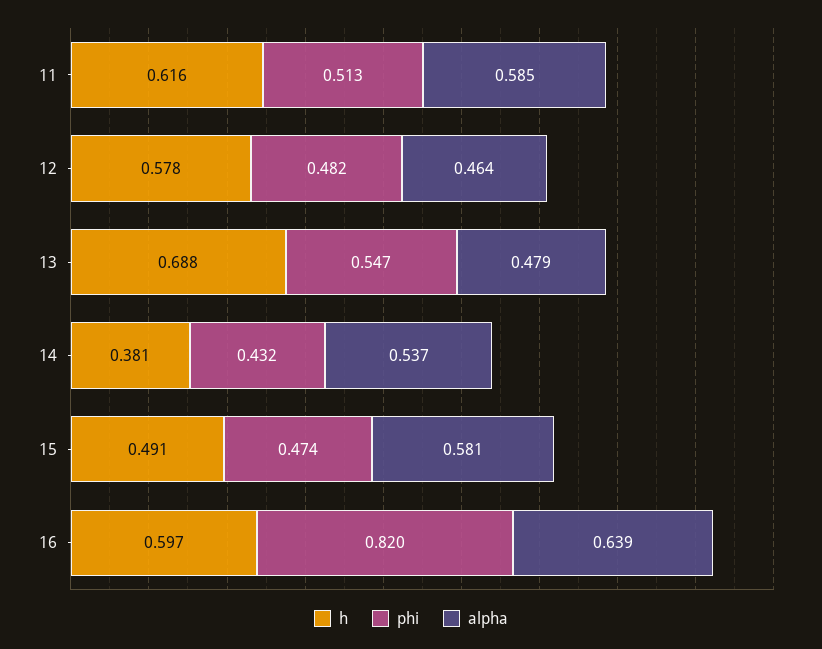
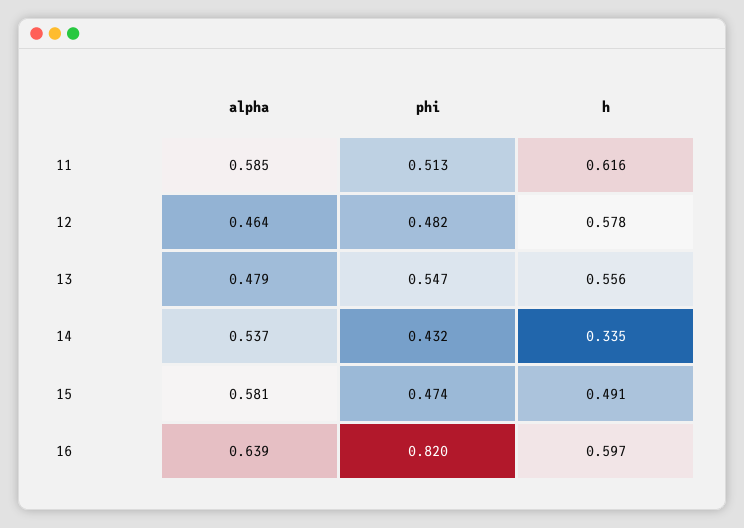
h, 13: 0.688 -> 0.556
h, 14: 0.381 -> 0.335

